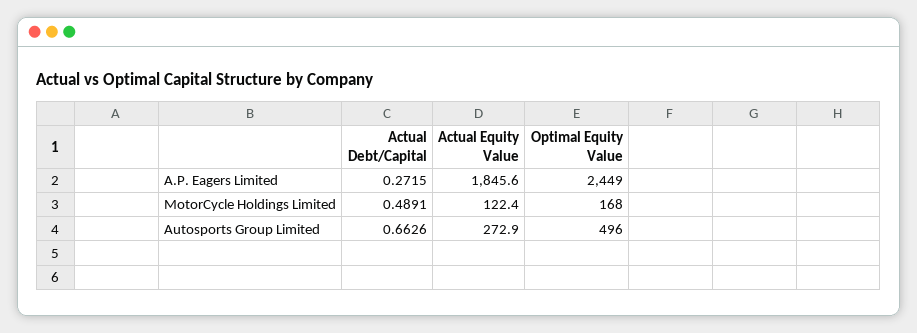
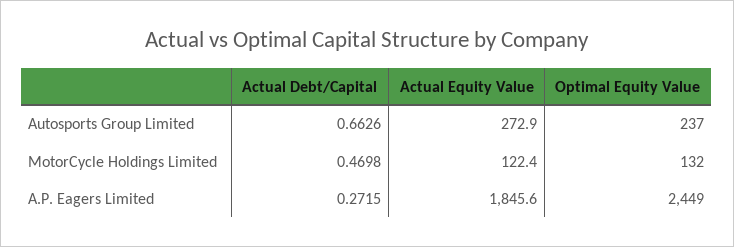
Actual Debt/Capital, MotorCycle Holdings Limited: 0.4891 -> 0.4698
Optimal Equity Value, MotorCycle Holdings Limited: 168 -> 132
Optimal Equity Value, Autosports Group Limited: 496 -> 237

